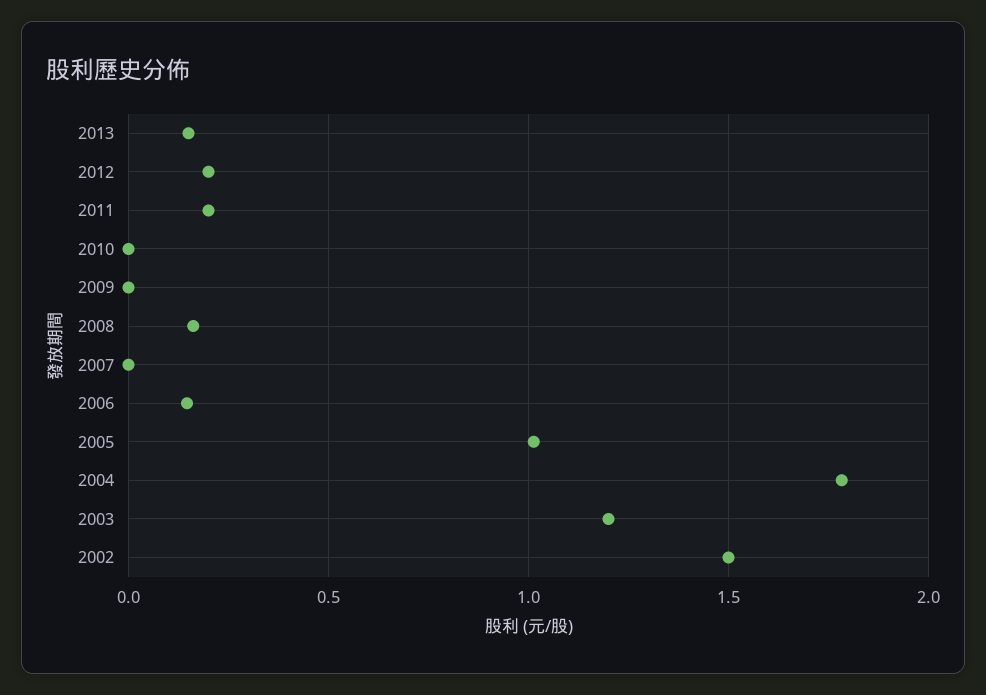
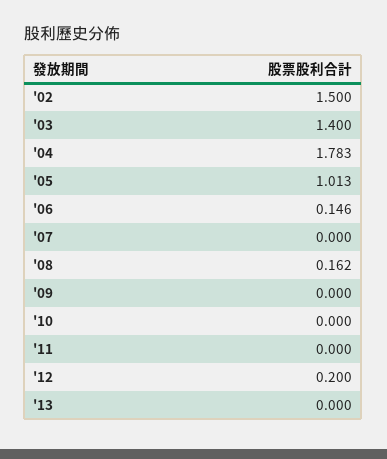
2013: 0.15 -> 0
2011: 0.2 -> 0
2003: 1.2 -> 1.4

